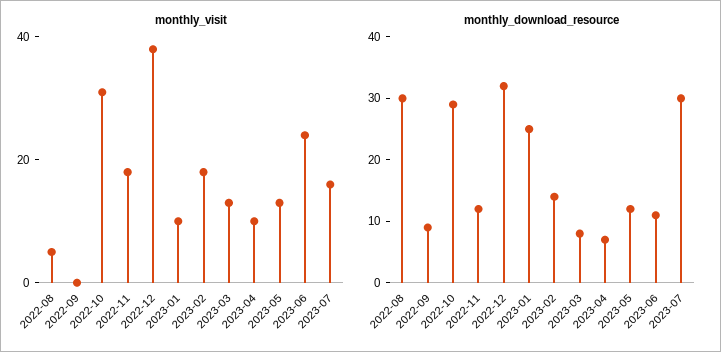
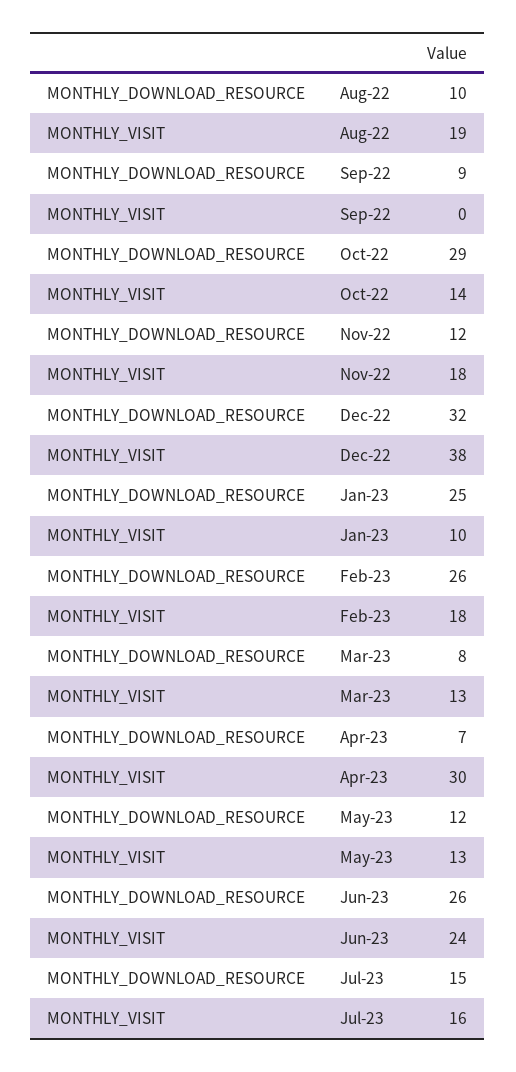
monthly_visit, 2022-08: 5 -> 19
monthly_visit, 2022-10: 30 -> 14
monthly_visit, 2023-04: 10 -> 30
monthly_download_resource, 2022-08: 30 -> 10
monthly_download_resource, 2023-02: 15 -> 26
monthly_download_resource, 2023-06: 10 -> 26
monthly_download_resource, 2023-07: 30 -> 15

